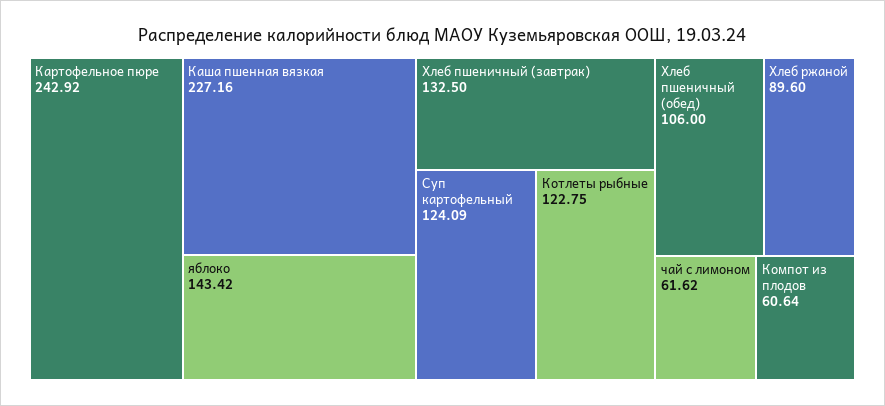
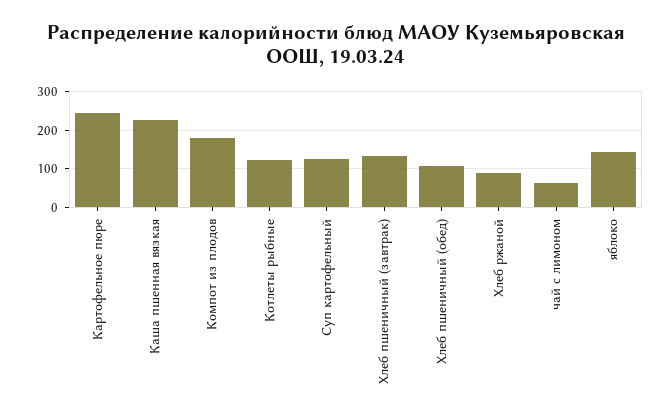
Компот из плодов: 60.64 -> 180

